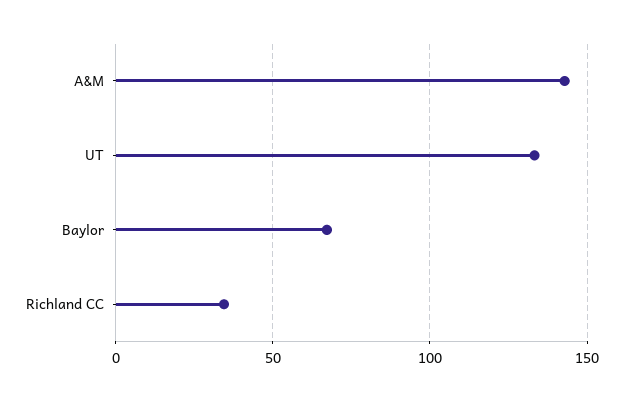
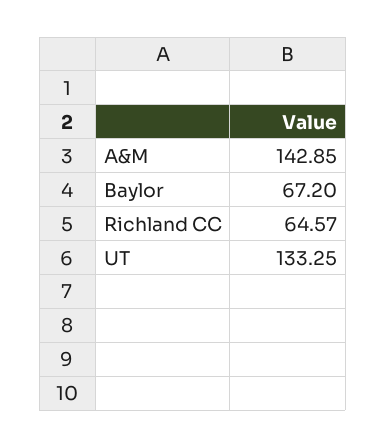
Richland CC: 35 -> 64.57

